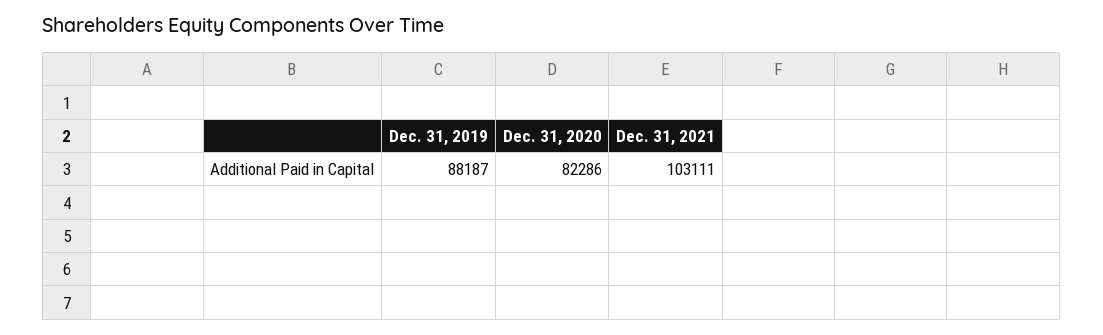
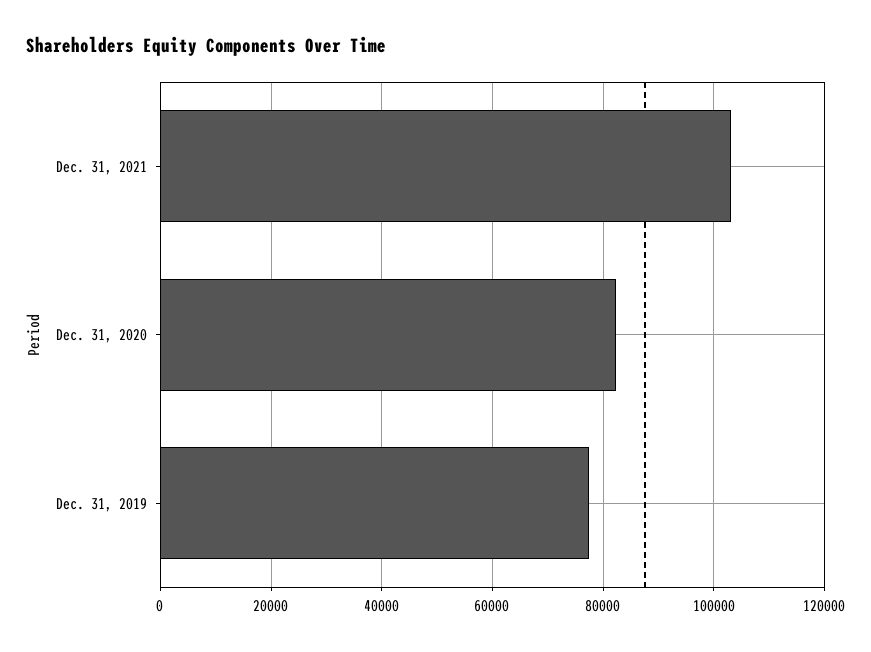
Dec. 31, 2019: 88187 -> 78000

